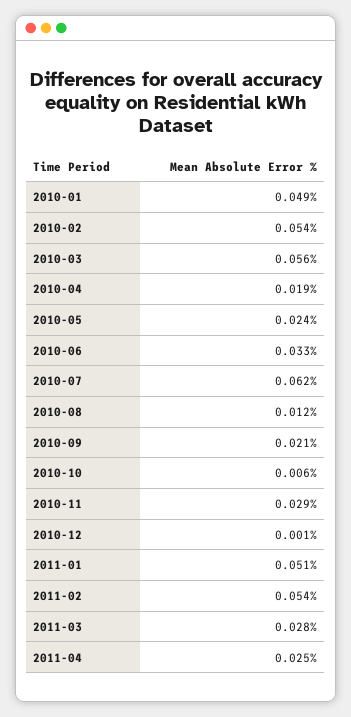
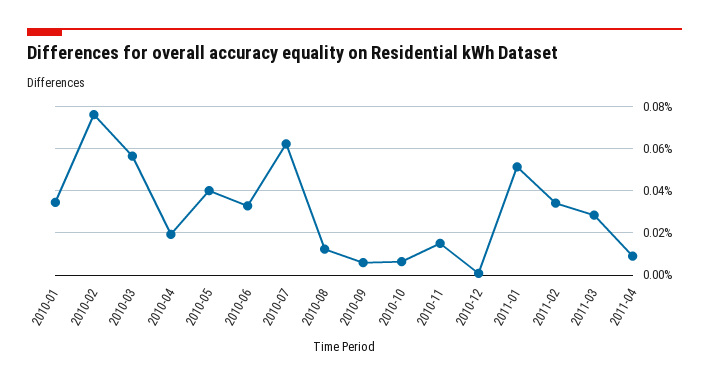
2010-01: 0.049 -> 0.035
2010-02: 0.054 -> 0.075
2010-05: 0.024 -> 0.04
2010-09: 0.021 -> 0.005
2010-11: 0.029 -> 0.015
2011-02: 0.054 -> 0.035
2011-04: 0.025 -> 0.01

